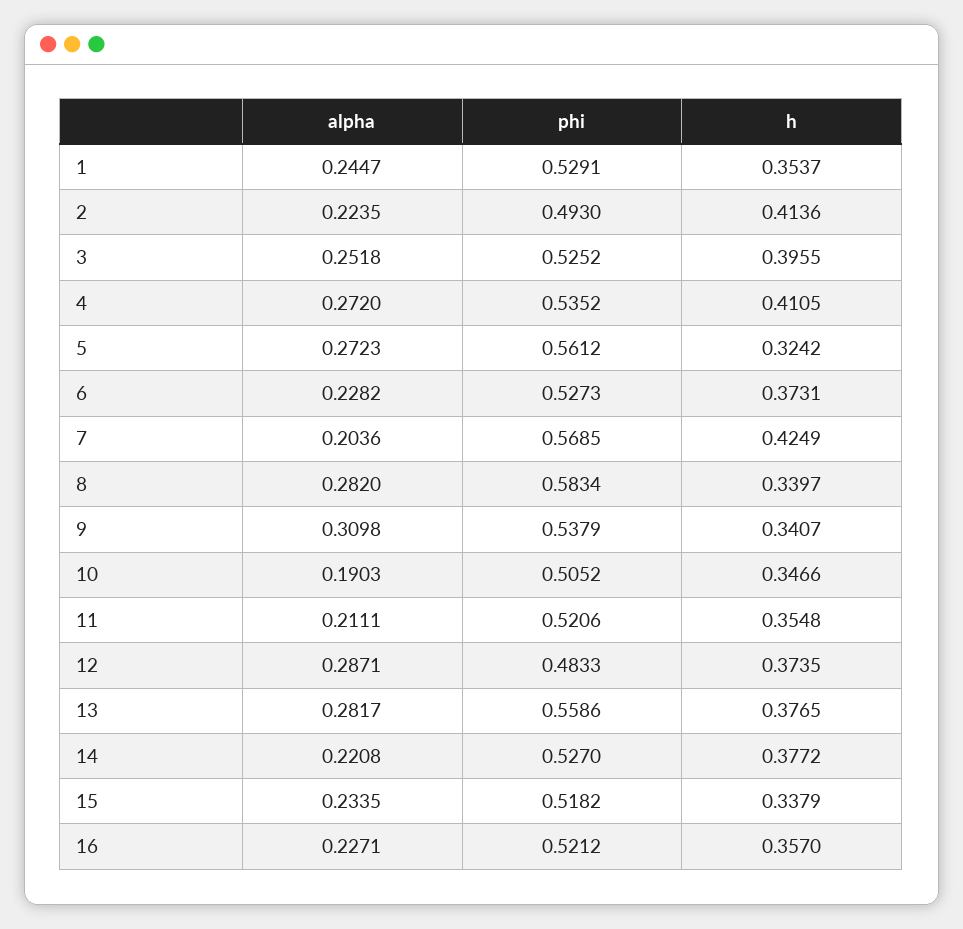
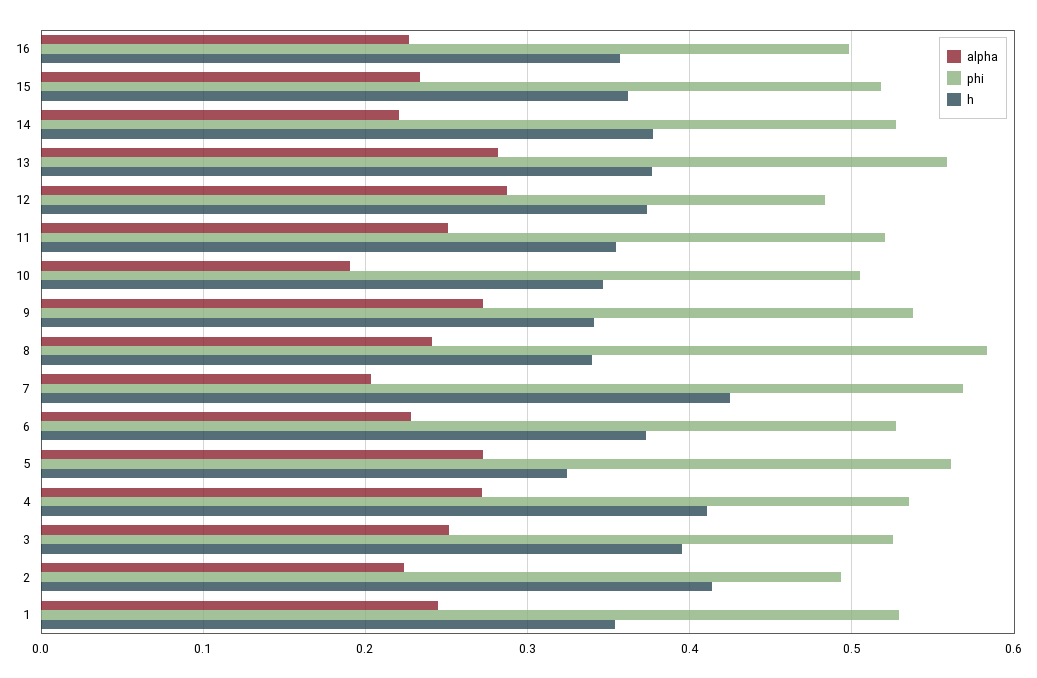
alpha, 8: 0.282 -> 0.24
alpha, 9: 0.3098 -> 0.27
alpha, 11: 0.2111 -> 0.25
h, 15: 0.3379 -> 0.36
phi, 16: 0.5212 -> 0.5

